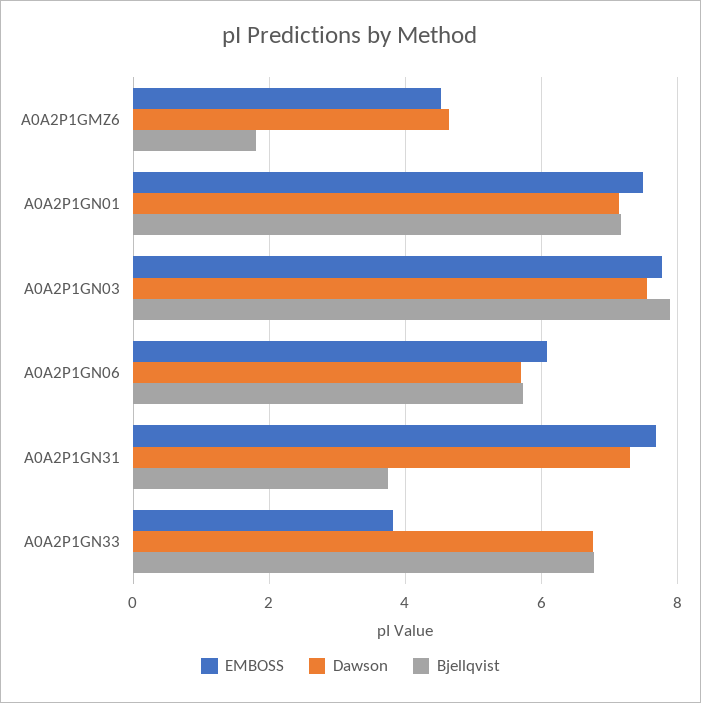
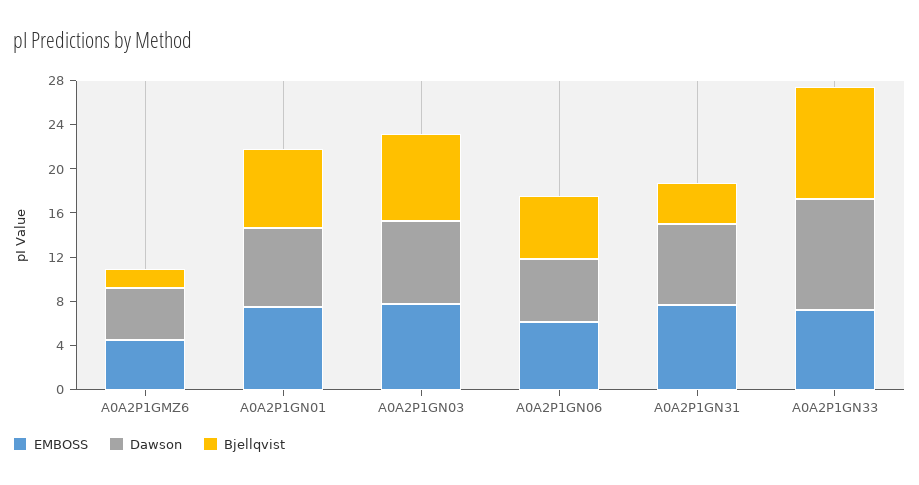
EMBOSS, A0A2P1GN33: 3.8 -> 7
Dawson, A0A2P1GN33: 6.8 -> 10
Bjellqvist, A0A2P1GN33: 6.8 -> 10

